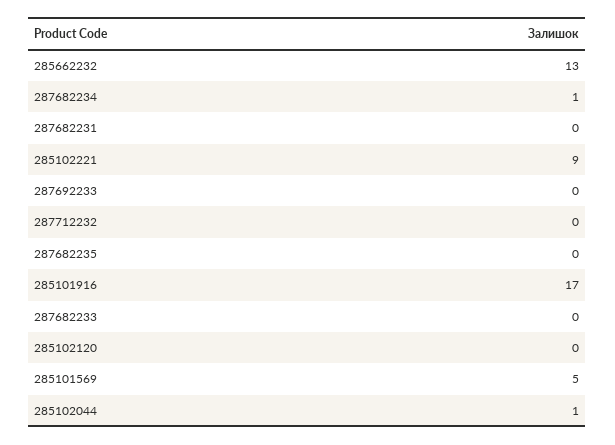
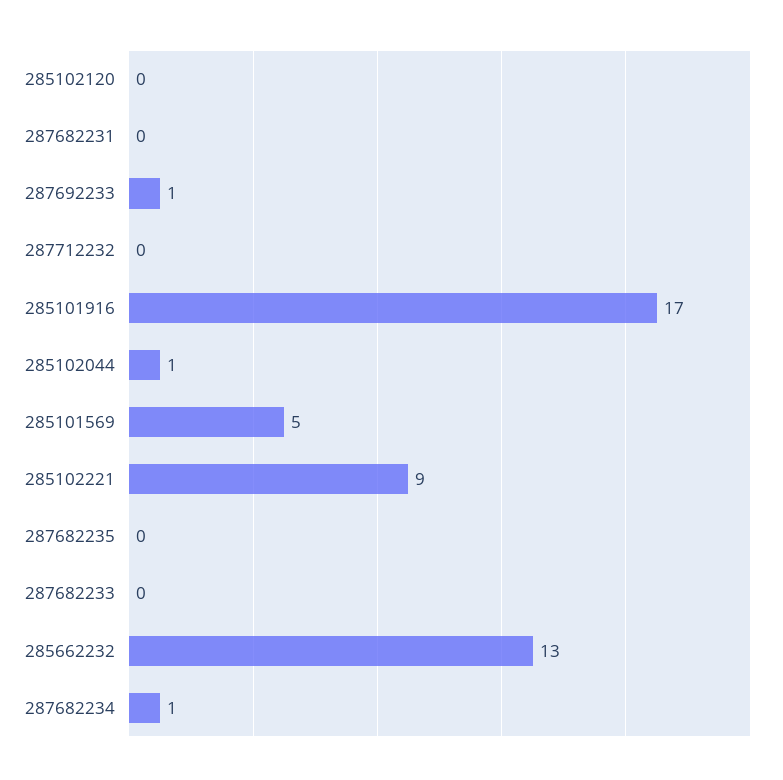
287692233: 0 -> 1

